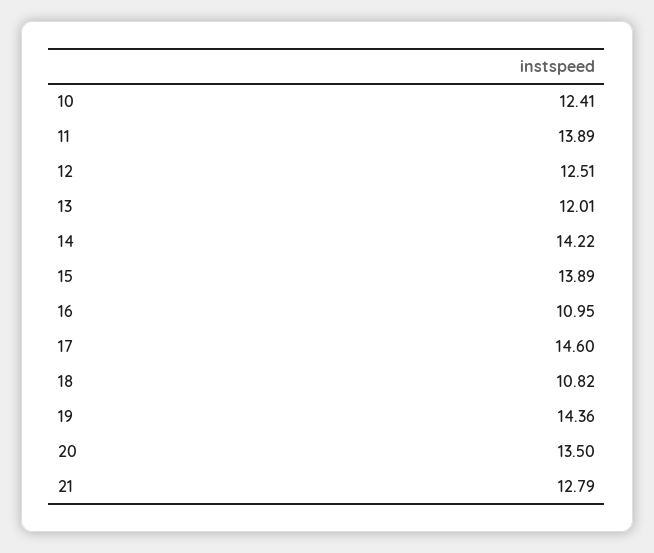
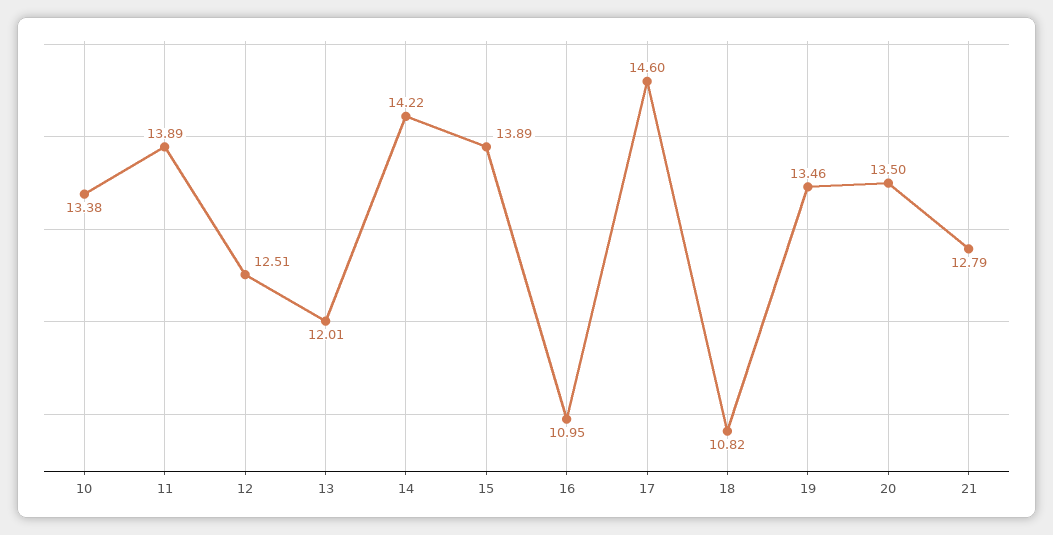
10: 12.41 -> 13.38
19: 14.36 -> 13.46

